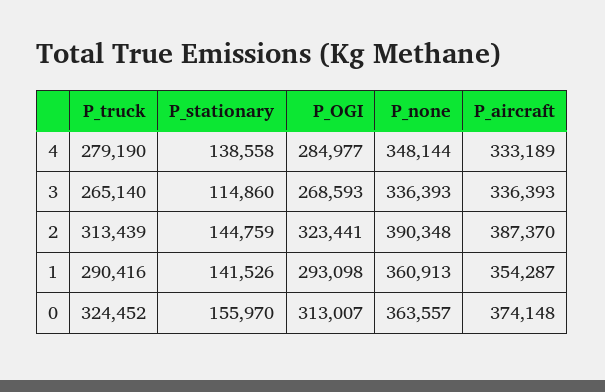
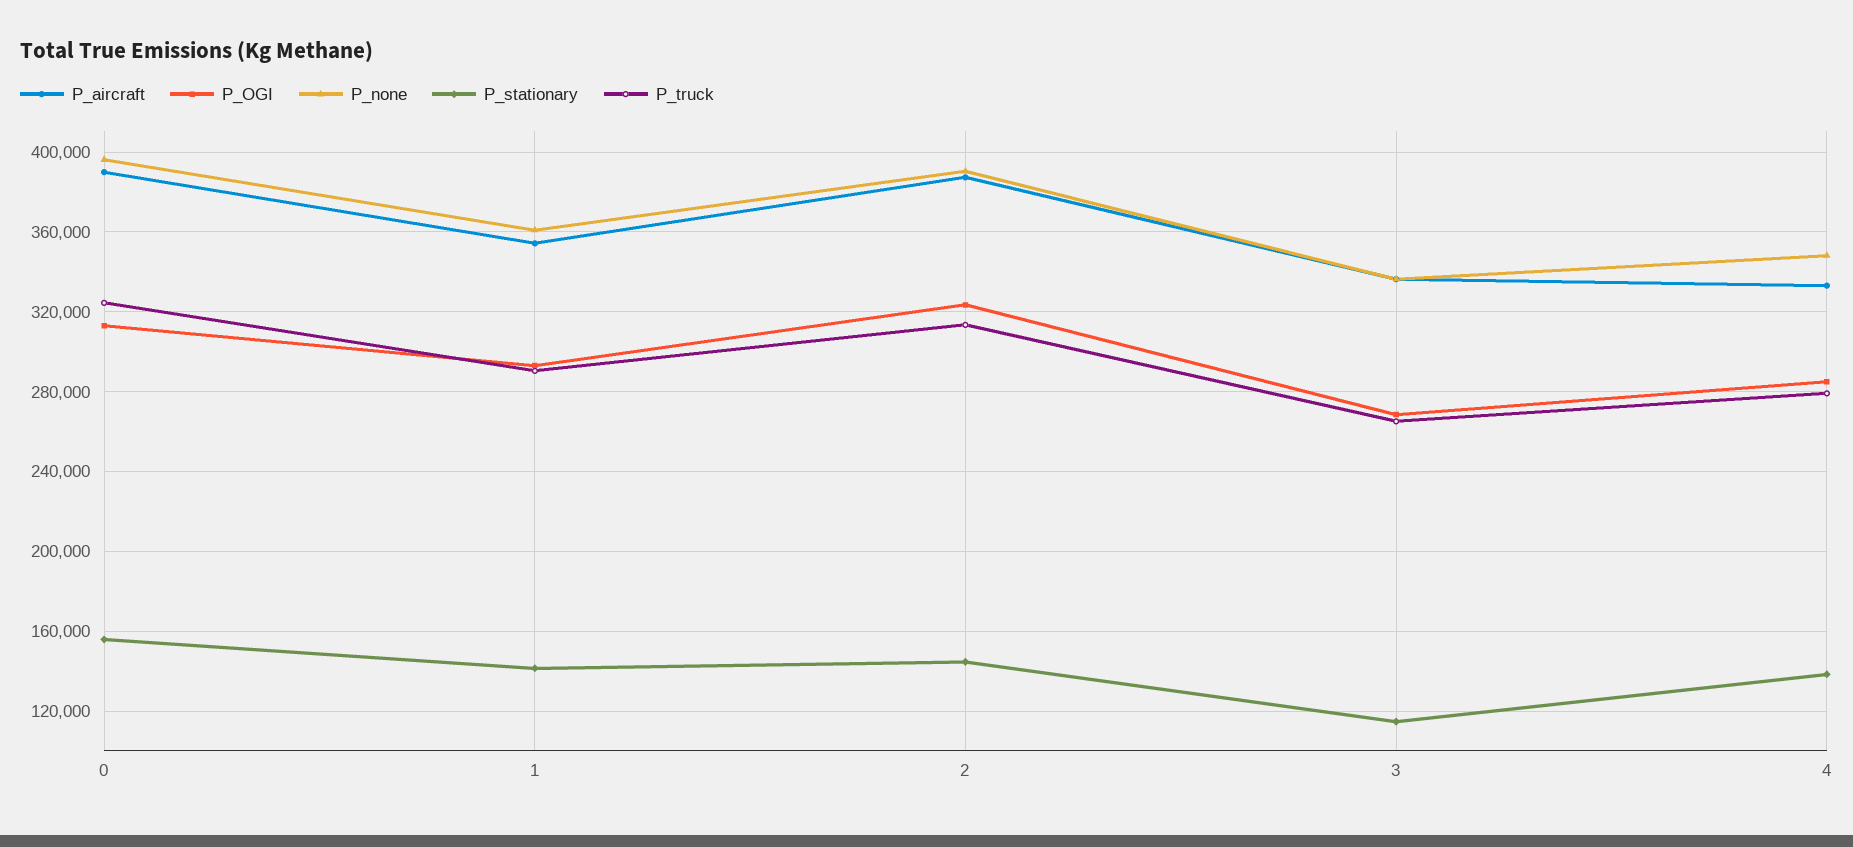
P_none, 0: 363557 -> 395000
P_aircraft, 0: 374148 -> 390000

